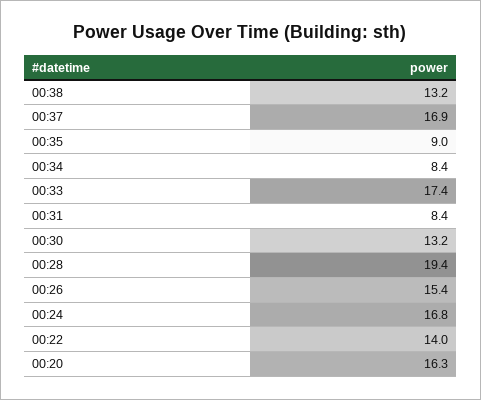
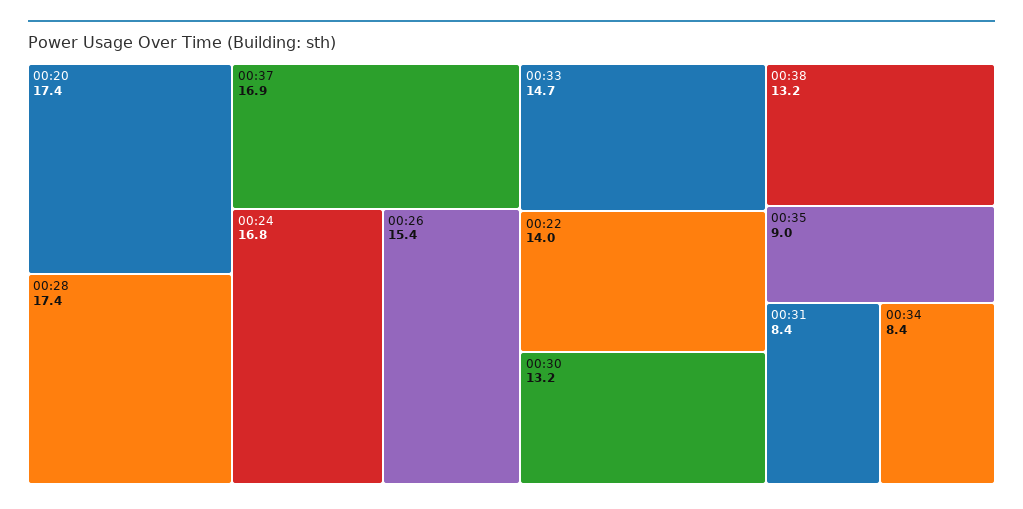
00:33: 17.4 -> 14.7
00:28: 19.4 -> 17.4
00:20: 16.3 -> 17.4

